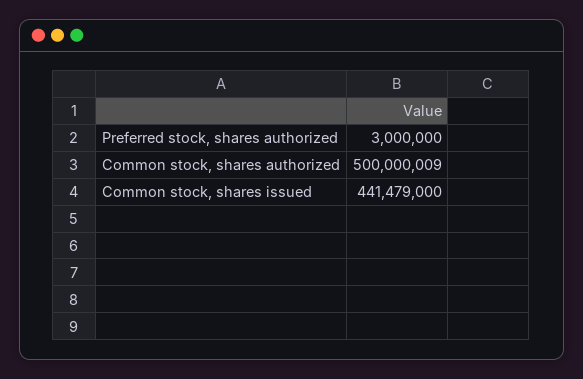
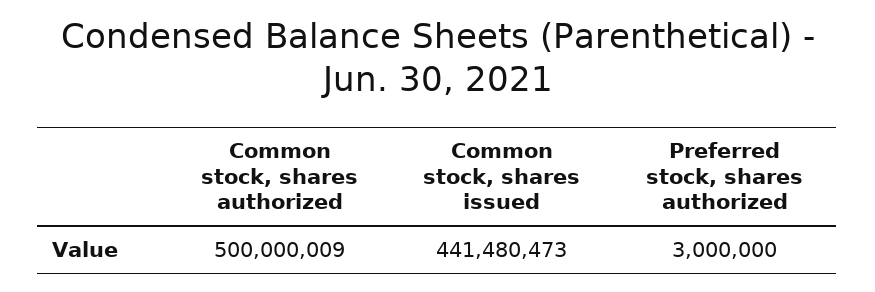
Common stock, shares issued: 441479000 -> 441480473

